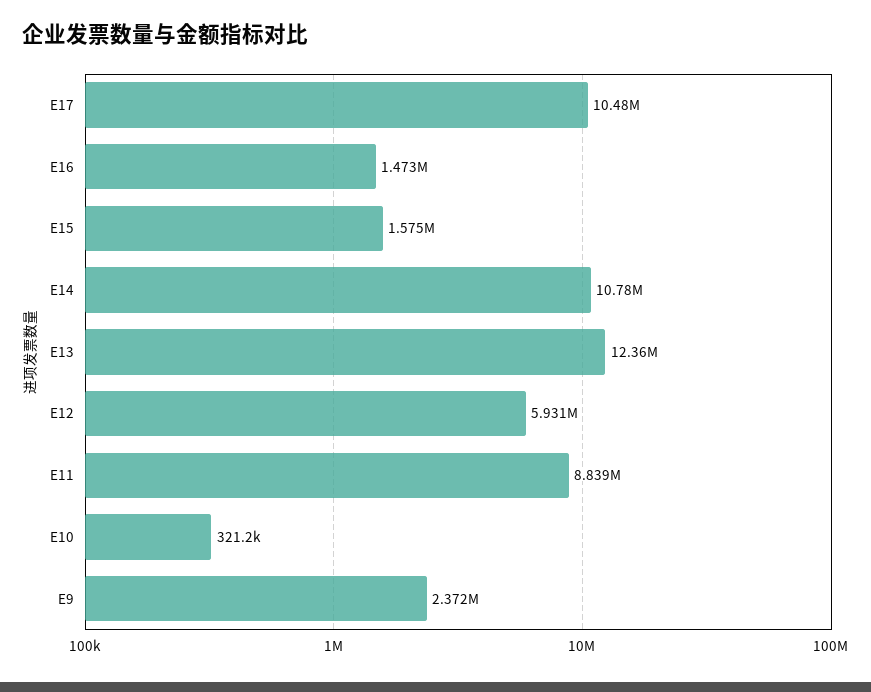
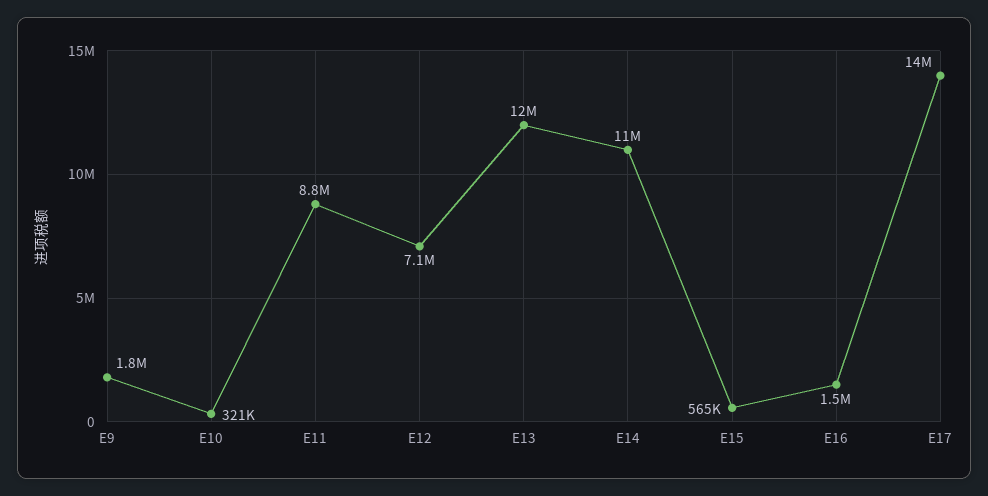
E17: 10480000 -> 14000000
E15: 1575000 -> 565000
E12: 5931000 -> 7100000
E9: 2372000 -> 1800000

